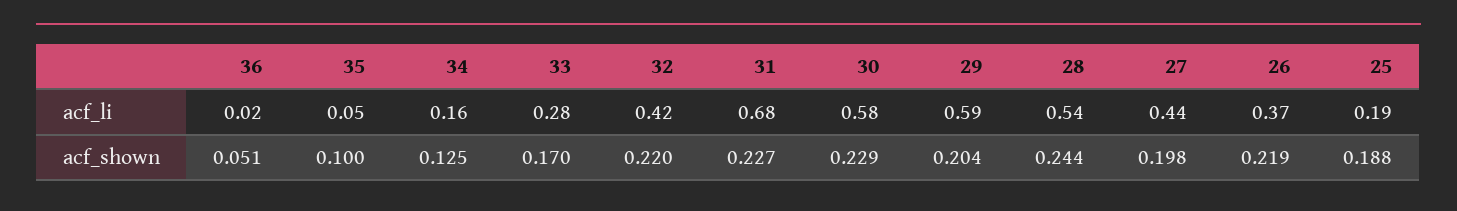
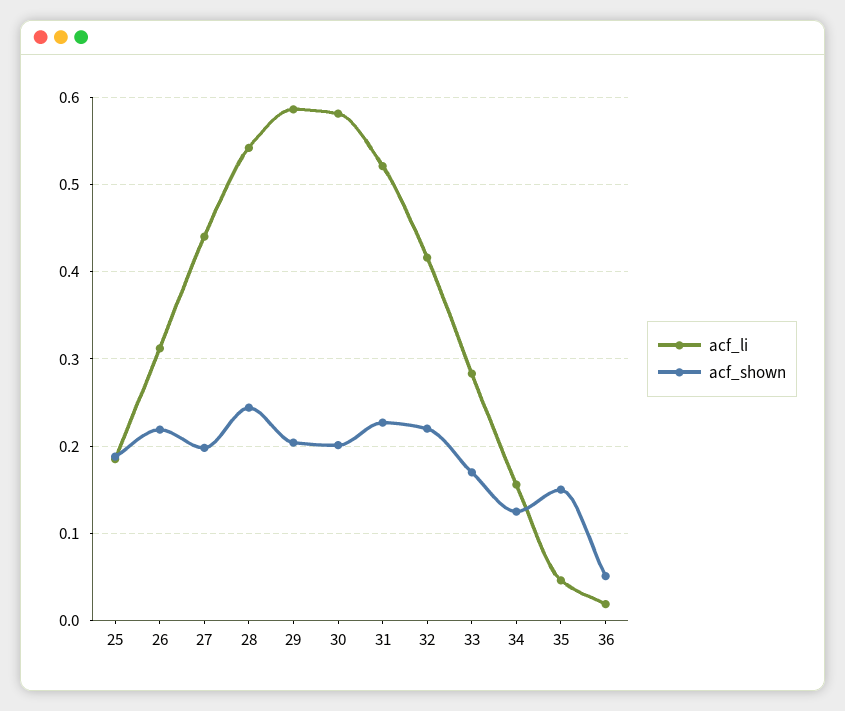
acf_li, 31: 0.68 -> 0.52
acf_li, 26: 0.37 -> 0.31
acf_shown, 35: 0.1 -> 0.15
acf_shown, 30: 0.229 -> 0.2

